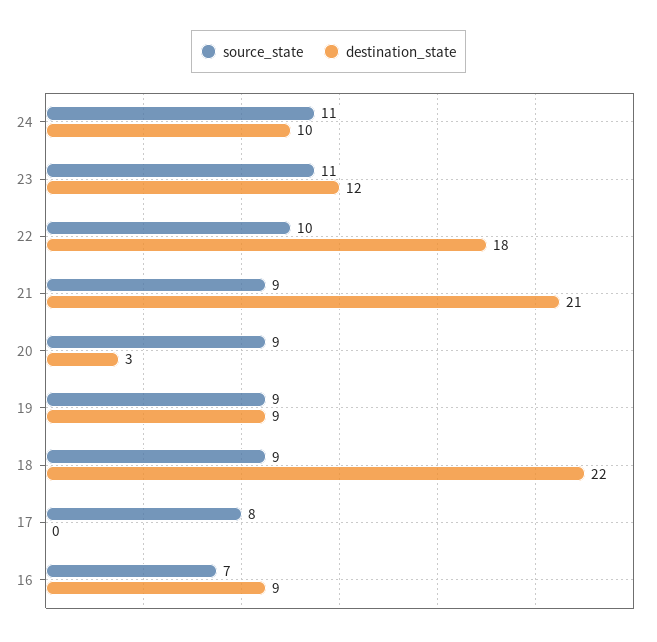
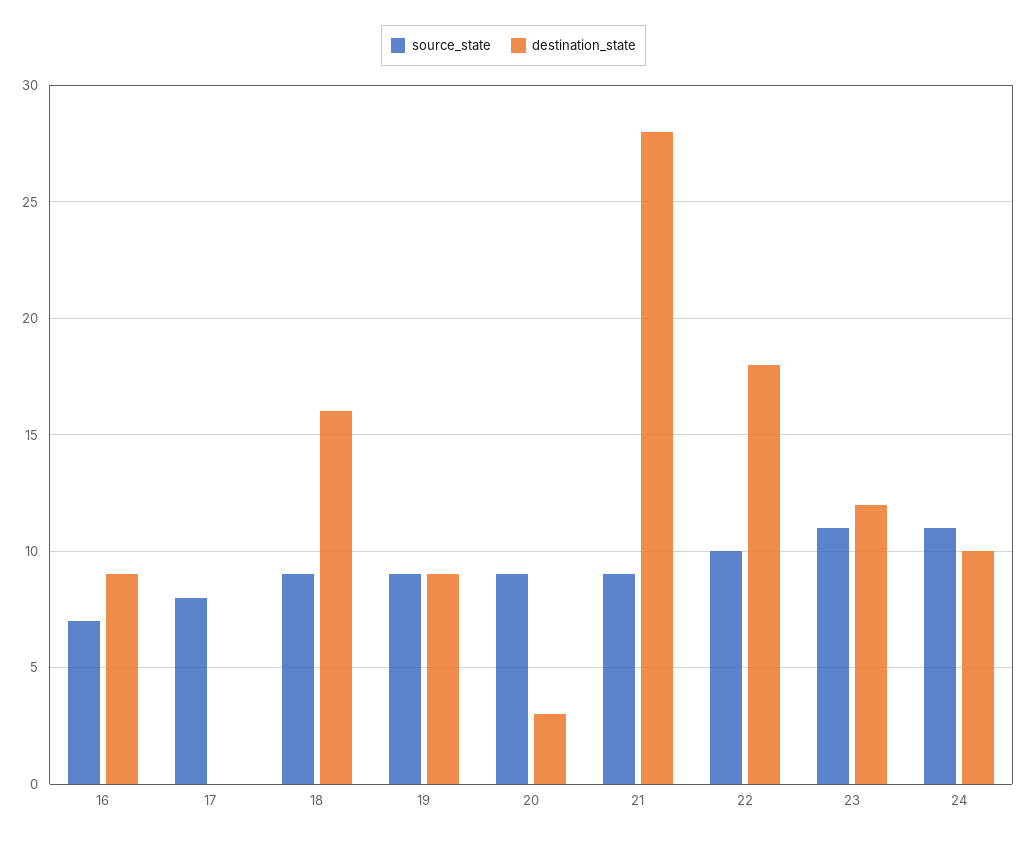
destination_state, 21: 21 -> 28
destination_state, 18: 22 -> 16

